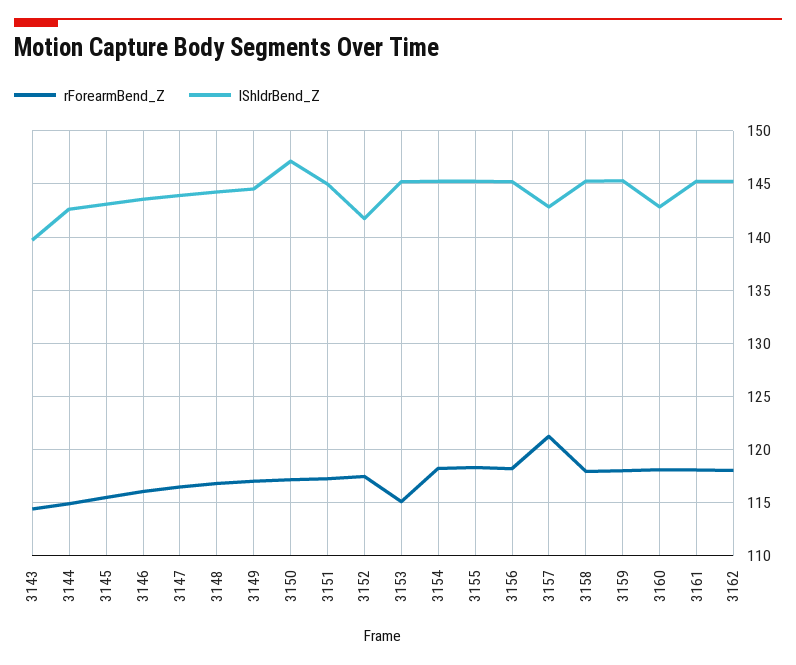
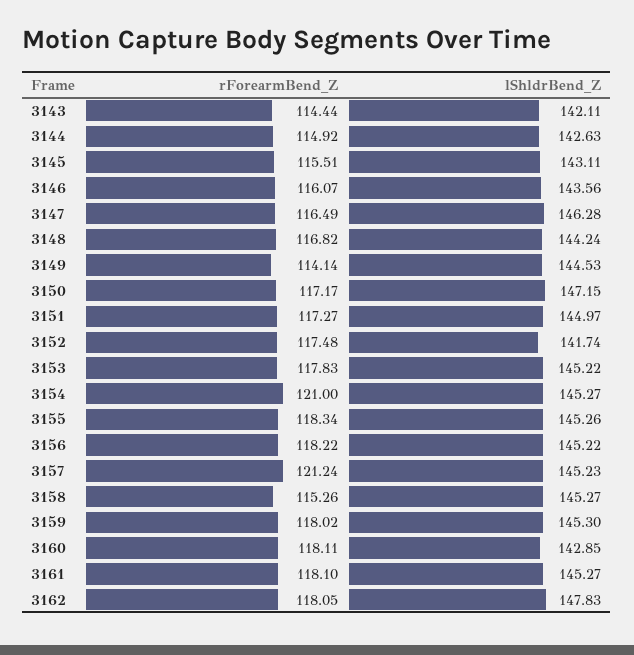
lShldrBend_Z, 3143: 140 -> 142.11
lShldrBend_Z, 3147: 144 -> 146.28
rForearmBend_Z, 3149: 117 -> 114.14
rForearmBend_Z, 3153: 115 -> 117.83
rForearmBend_Z, 3154: 118 -> 121
lShldrBend_Z, 3157: 143 -> 145.23
rForearmBend_Z, 3158: 118 -> 115.26
lShldrBend_Z, 3162: 145 -> 147.83

